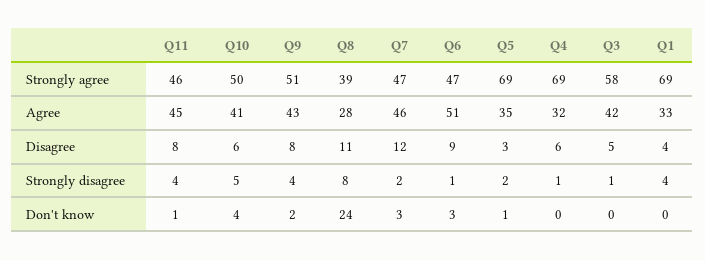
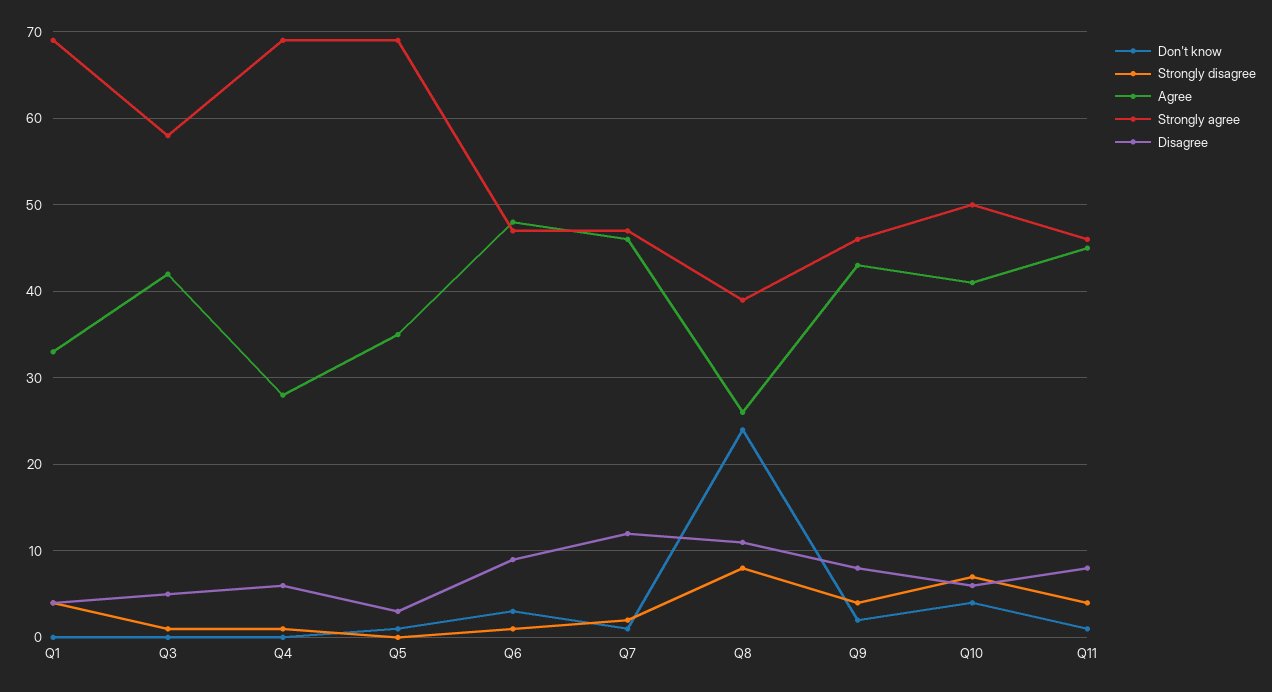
Strongly agree, Q9: 51 -> 46
Agree, Q8: 28 -> 26
Agree, Q6: 51 -> 48
Agree, Q4: 32 -> 28
Strongly disagree, Q10: 5 -> 7
Strongly disagree, Q5: 2 -> 0
Don't know, Q7: 3 -> 1

